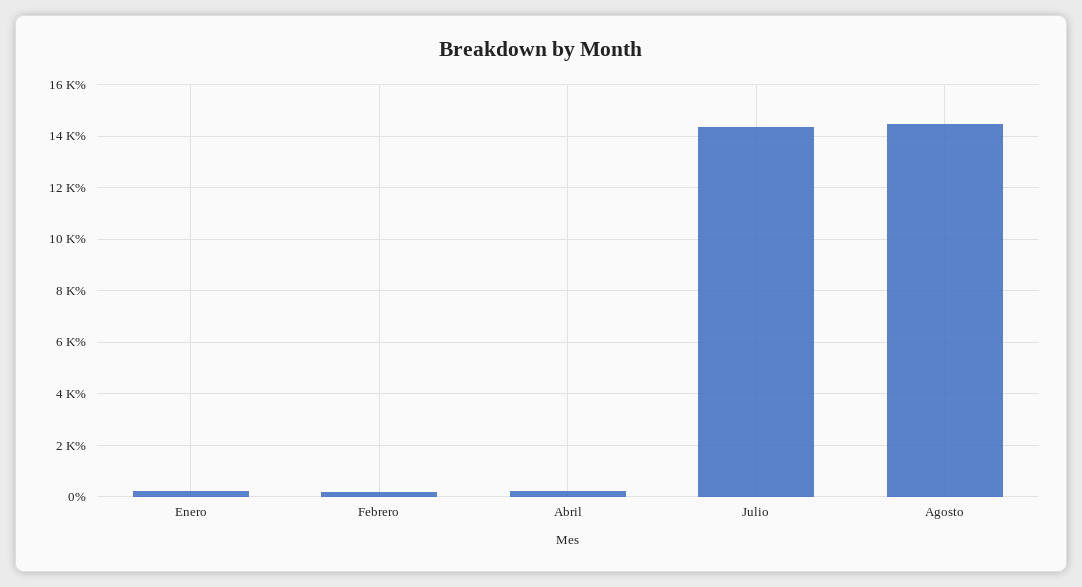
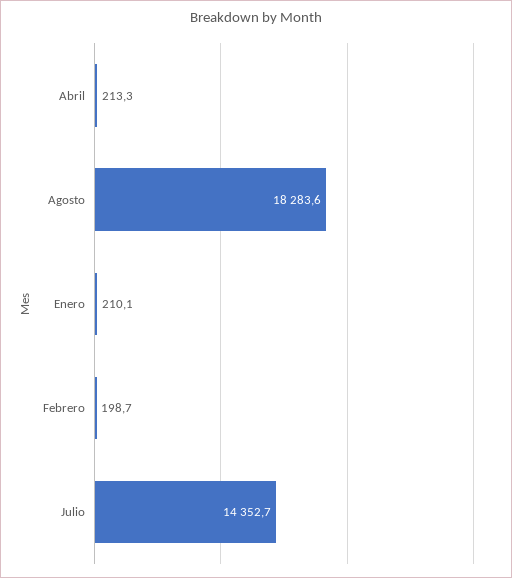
Agosto: 14500 -> 18283.6

